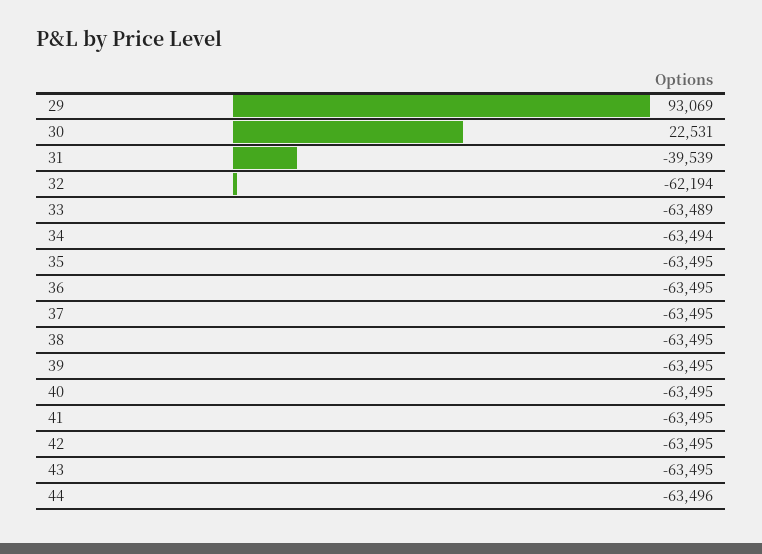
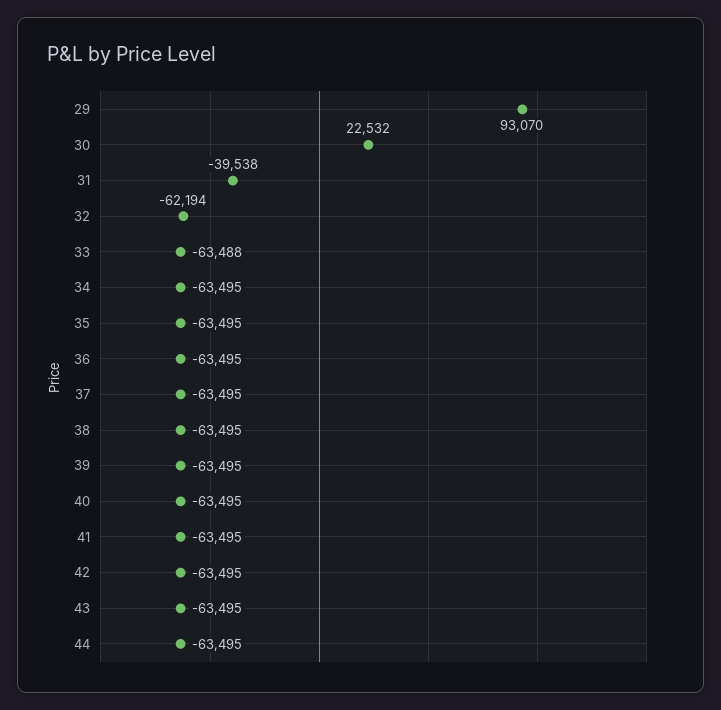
29: 93069 -> 93070
30: 22531 -> 22532
31: -39539 -> -39538
33: -63489 -> -63488
34: -63494 -> -63495
44: -63496 -> -63495

